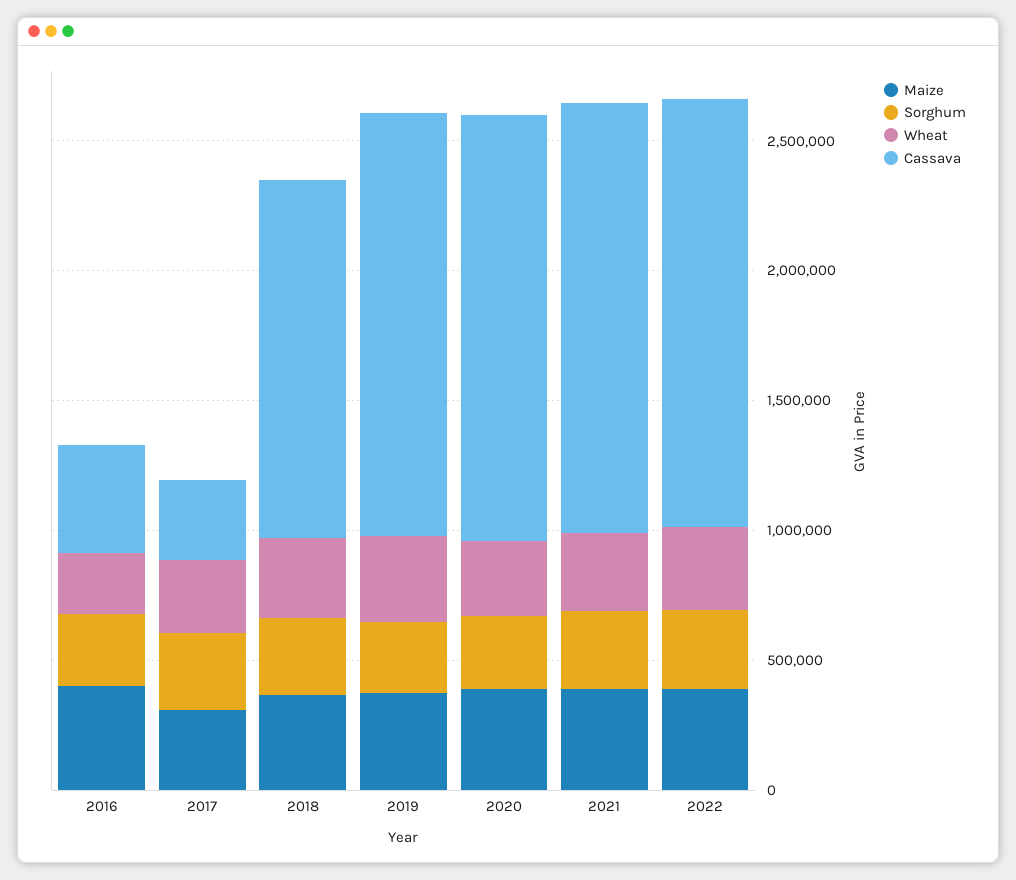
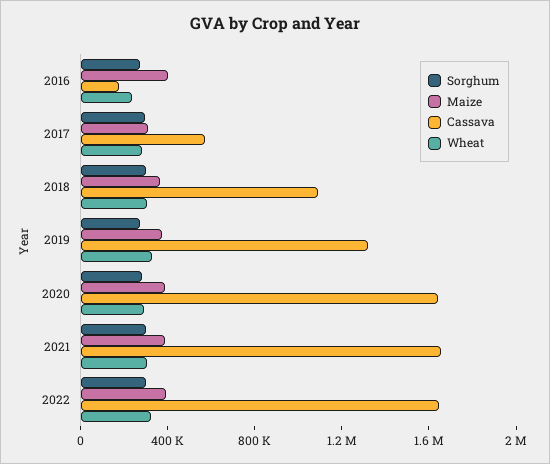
Cassava, 2016: 400000 -> 200000
Cassava, 2017: 300000 -> 600000
Cassava, 2018: 1400000 -> 1100000
Cassava, 2019: 1600000 -> 1300000

